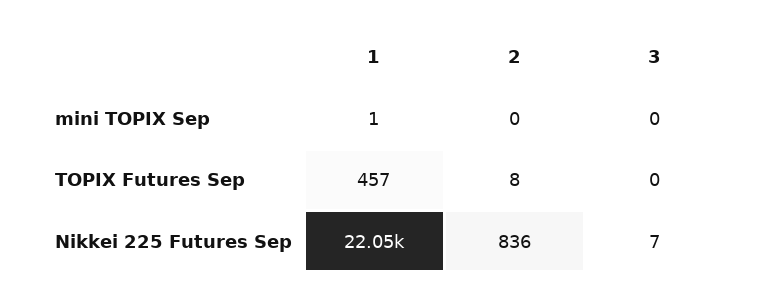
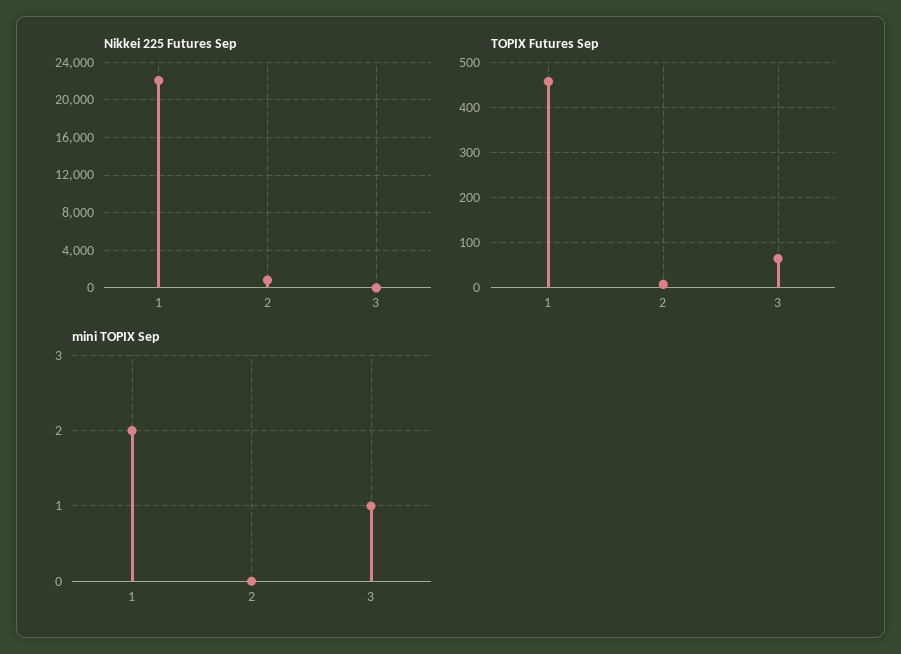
mini TOPIX Sep, 1: 1 -> 2
mini TOPIX Sep, 3: 0 -> 1
TOPIX Futures Sep, 3: 0 -> 60

